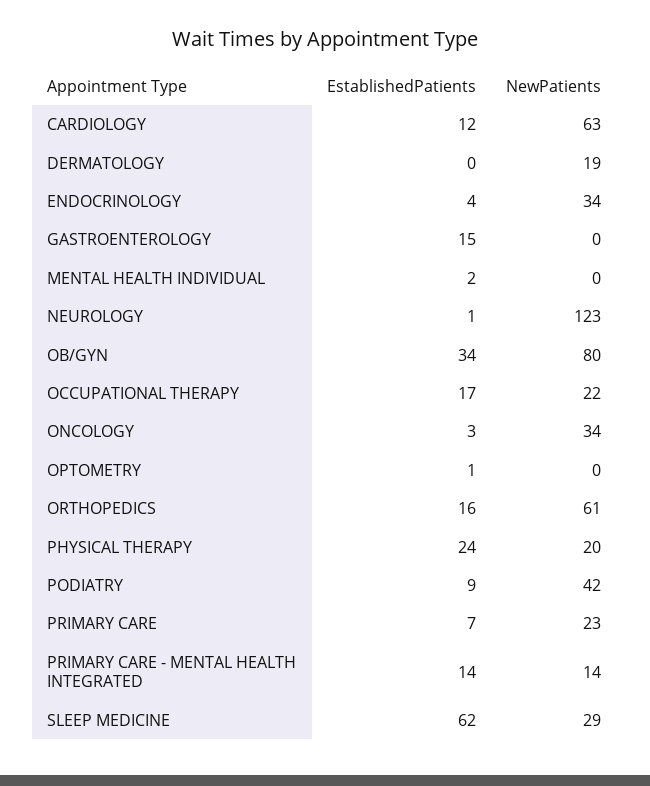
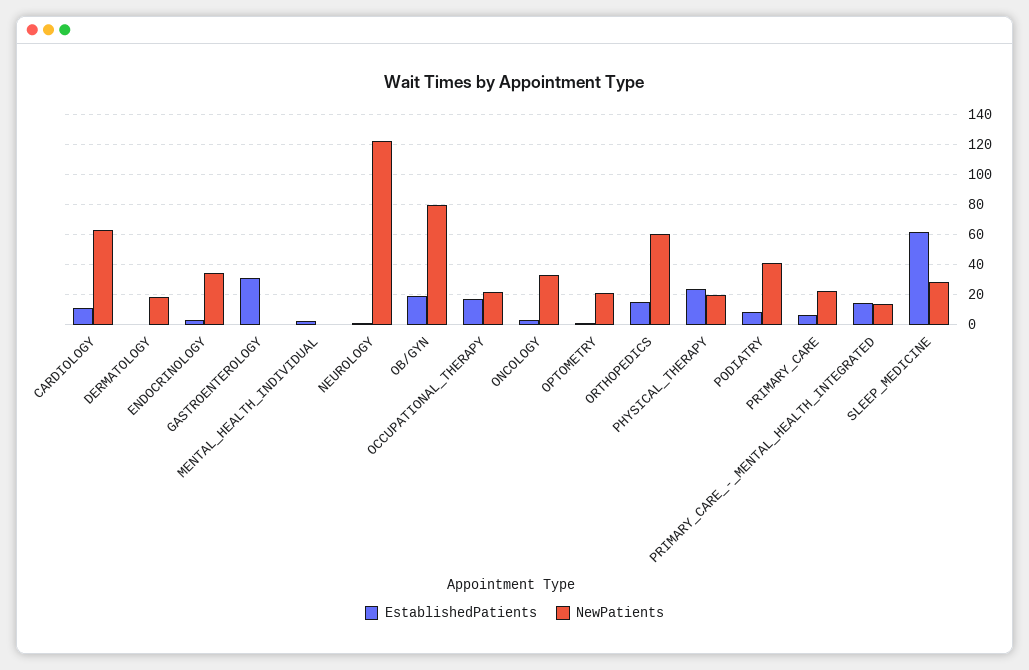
EstablishedPatients, GASTROENTEROLOGY: 15 -> 30
EstablishedPatients, OB/GYN: 34 -> 20
NewPatients, OPTOMETRY: 0 -> 20

